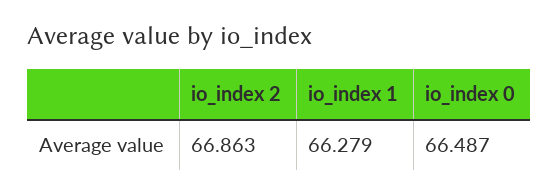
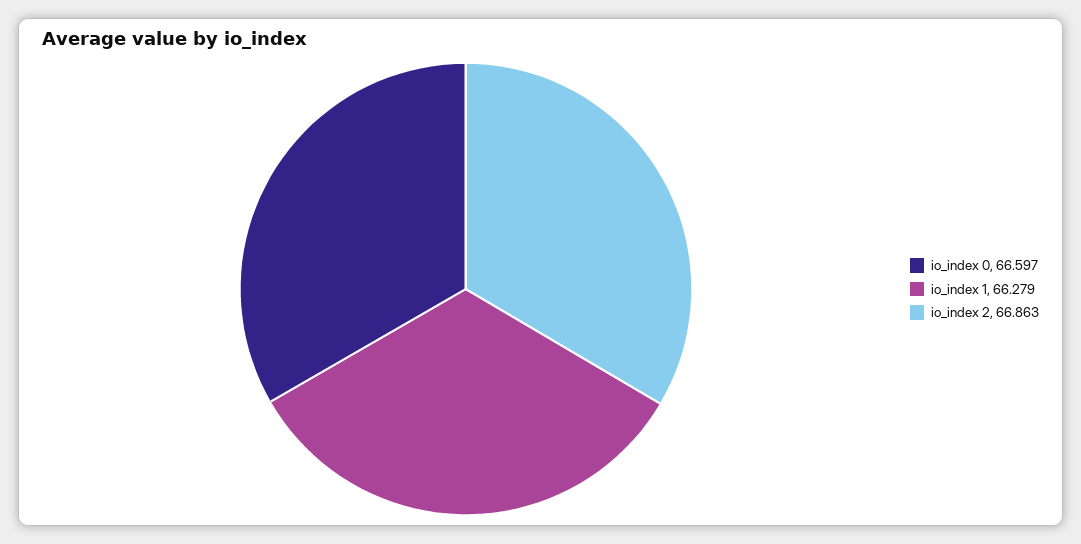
io_index 0: 66.487 -> 66.597

